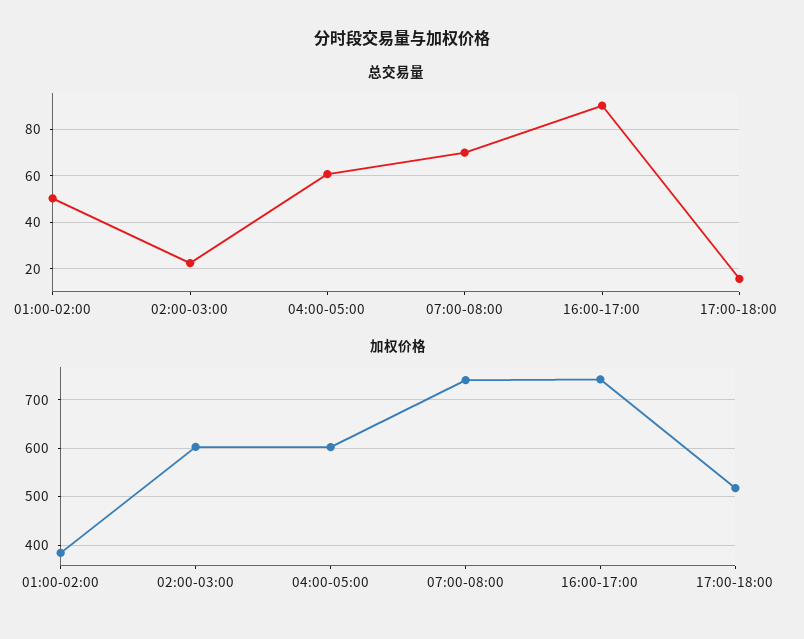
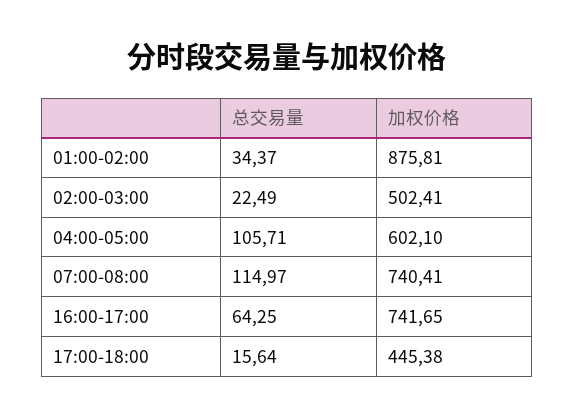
总交易量, 01:00-02:00: 50 -> 34.37
总交易量, 04:00-05:00: 60 -> 105.71
总交易量, 07:00-08:00: 70 -> 114.97
总交易量, 16:00-17:00: 90 -> 64.25
加权价格, 01:00-02:00: 380 -> 875.81
加权价格, 02:00-03:00: 600 -> 502.41
加权价格, 17:00-18:00: 520 -> 445.38

